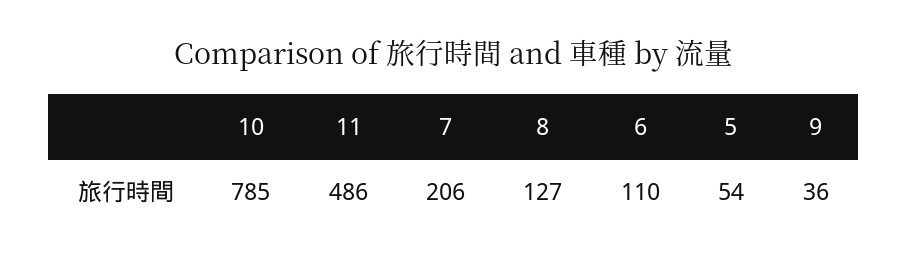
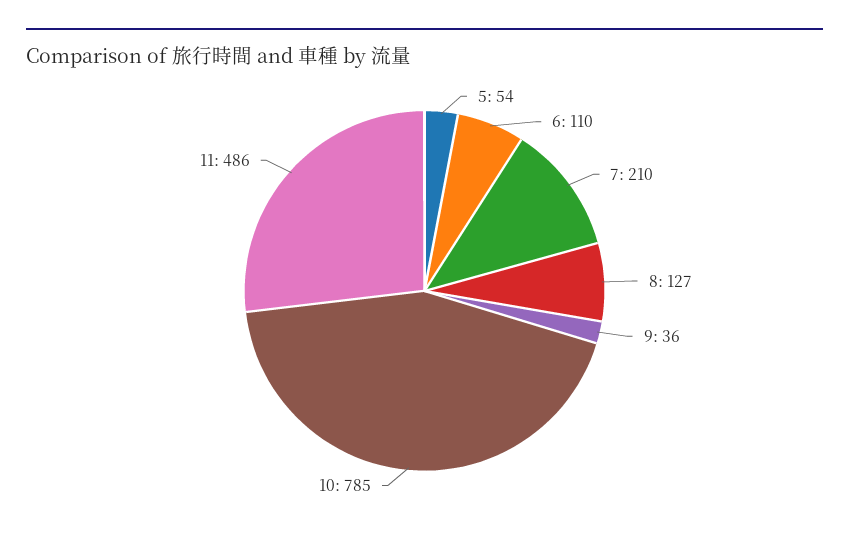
7: 206 -> 210

